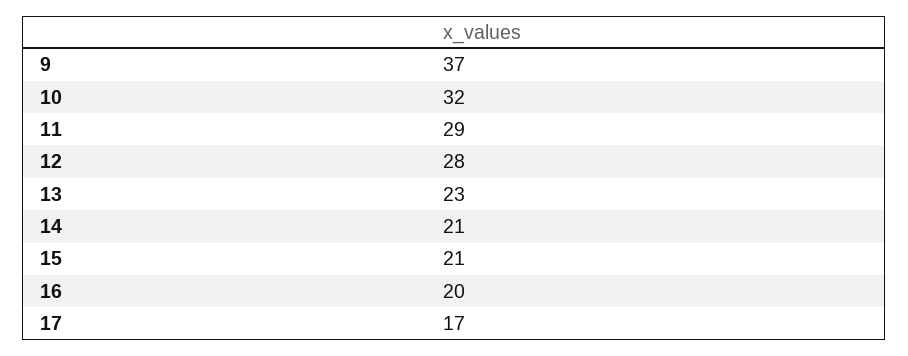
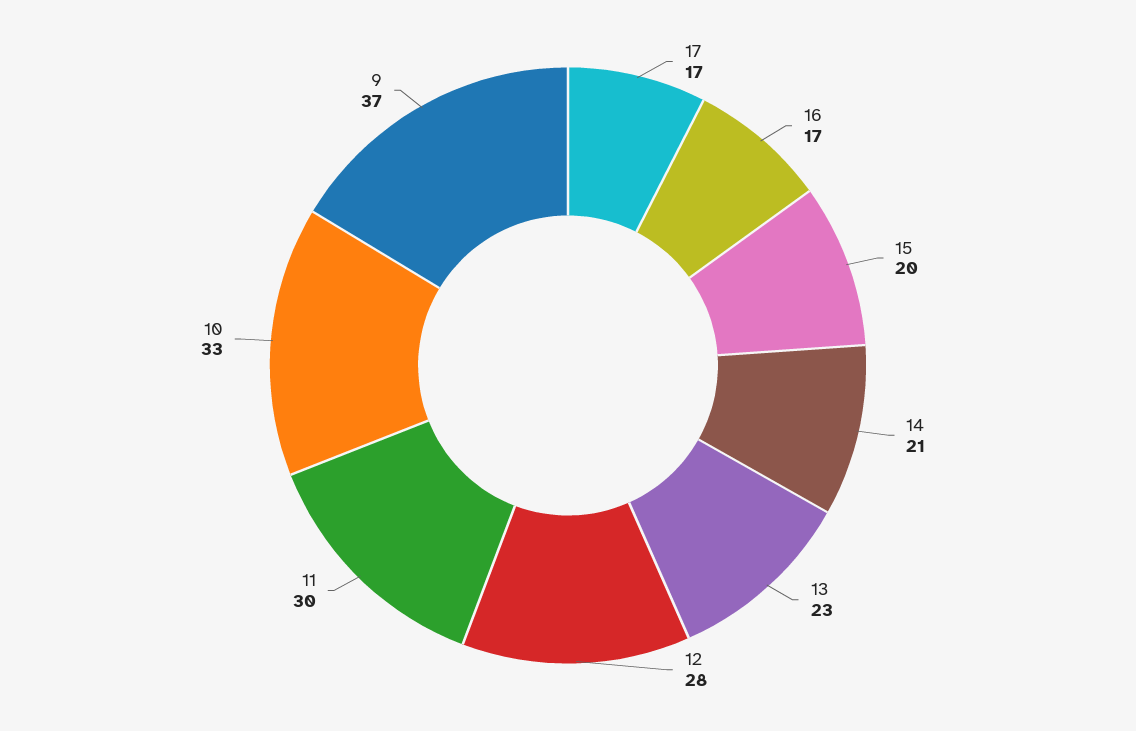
10: 32 -> 33
11: 29 -> 30
15: 21 -> 20
16: 20 -> 17

